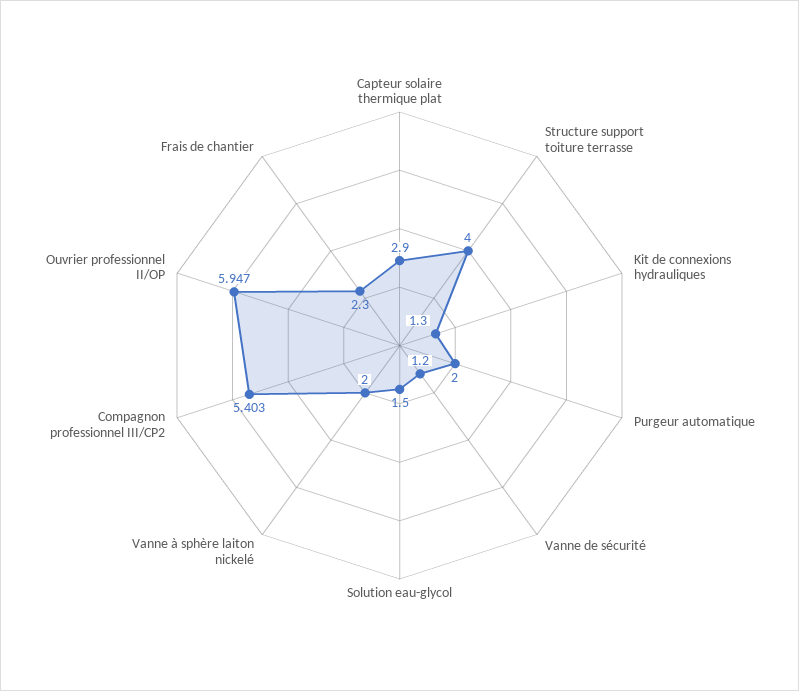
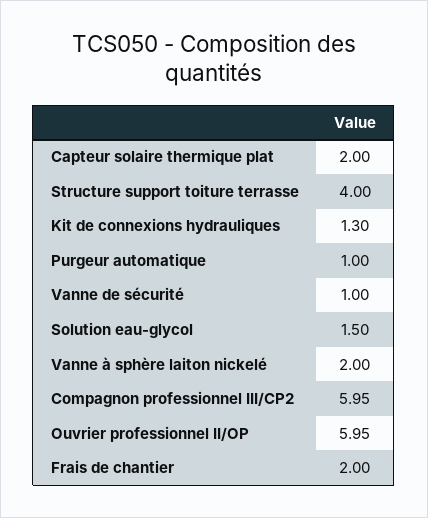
Capteur solaire thermique plat: 2.9 -> 2
Purgeur automatique: 2 -> 1
Vanne de sécurité: 1.2 -> 1
Compagnon professionnel III/CP2: 5.403 -> 5.95
Frais de chantier: 2.3 -> 2

